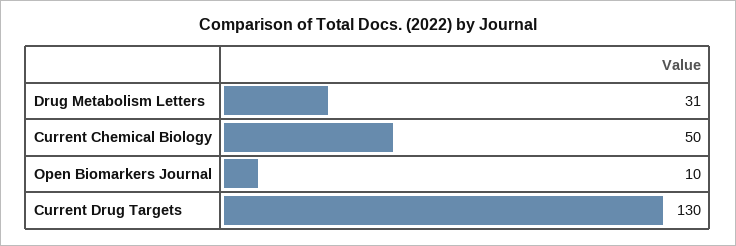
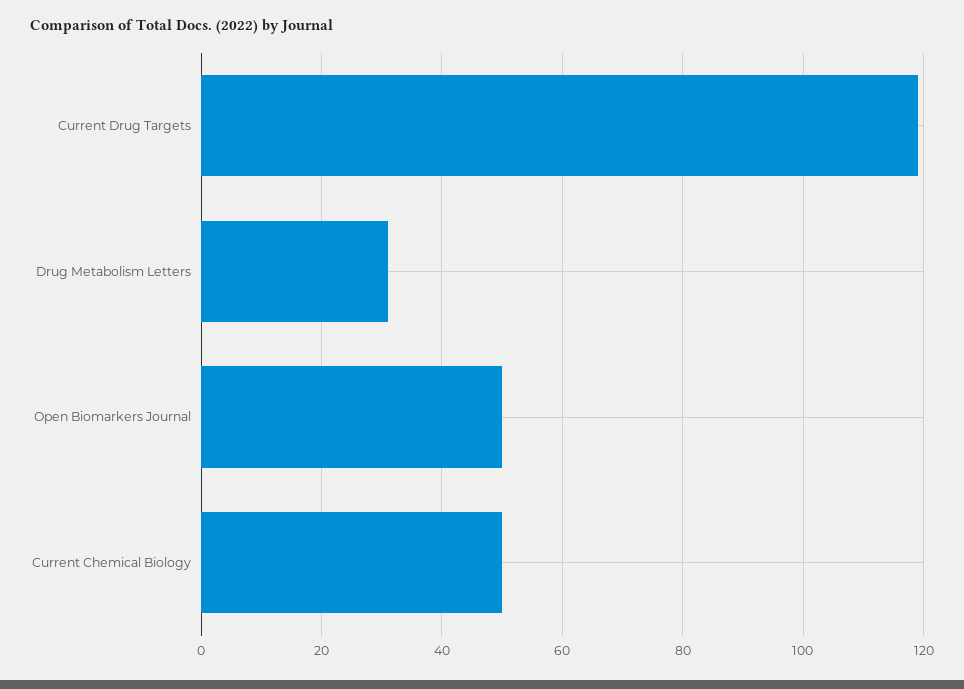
Open Biomarkers Journal: 10 -> 50
Current Drug Targets: 130 -> 120

